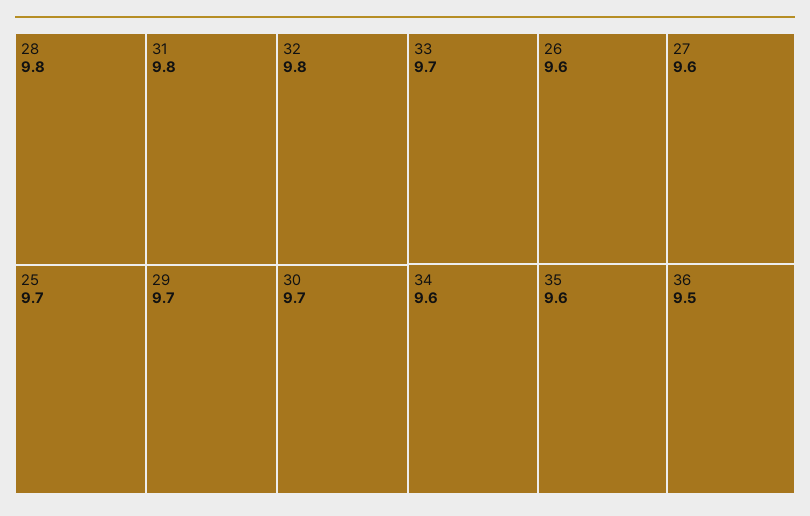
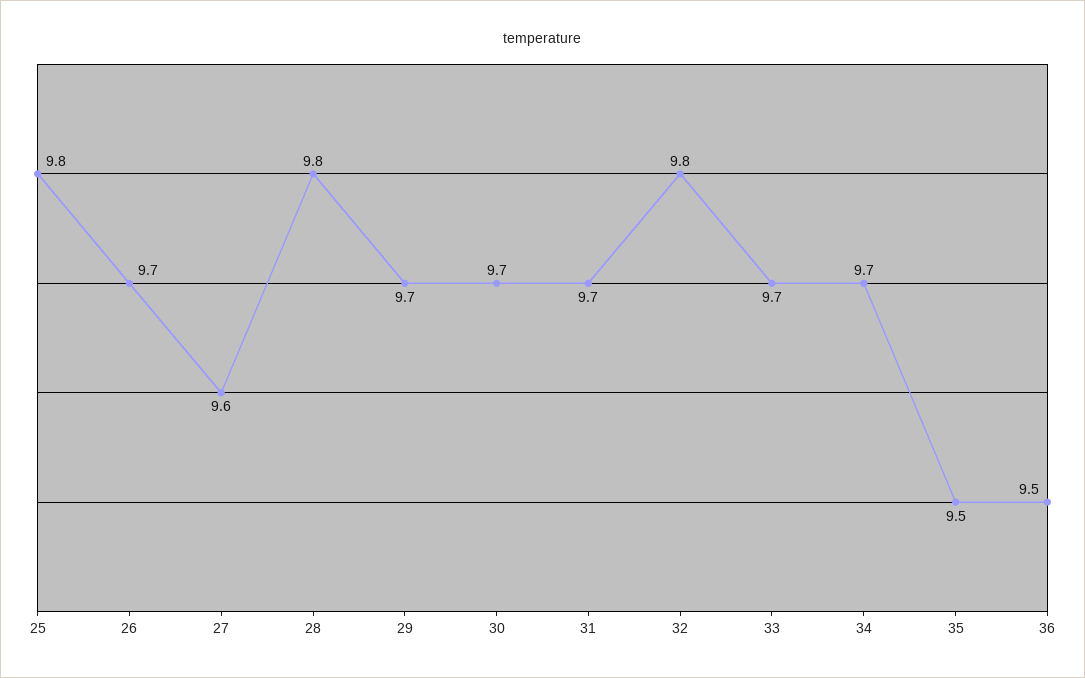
31: 9.8 -> 9.7
25: 9.7 -> 9.8
26: 9.6 -> 9.7
34: 9.6 -> 9.7
35: 9.6 -> 9.5

